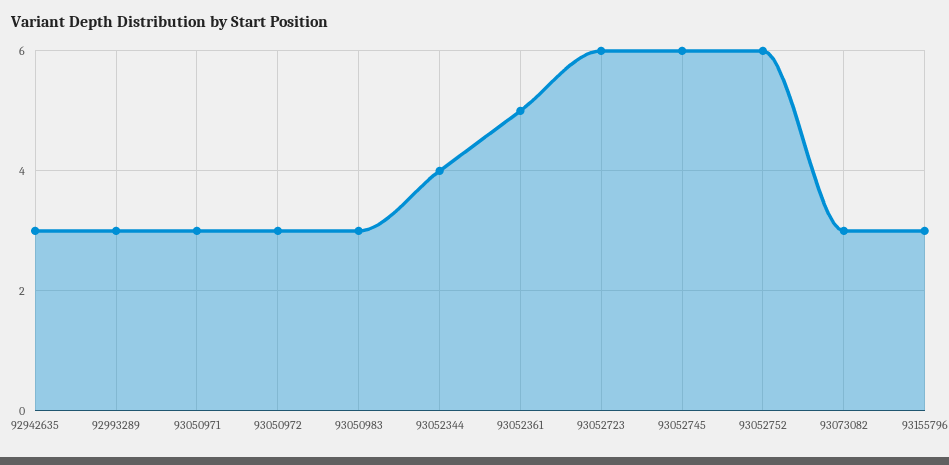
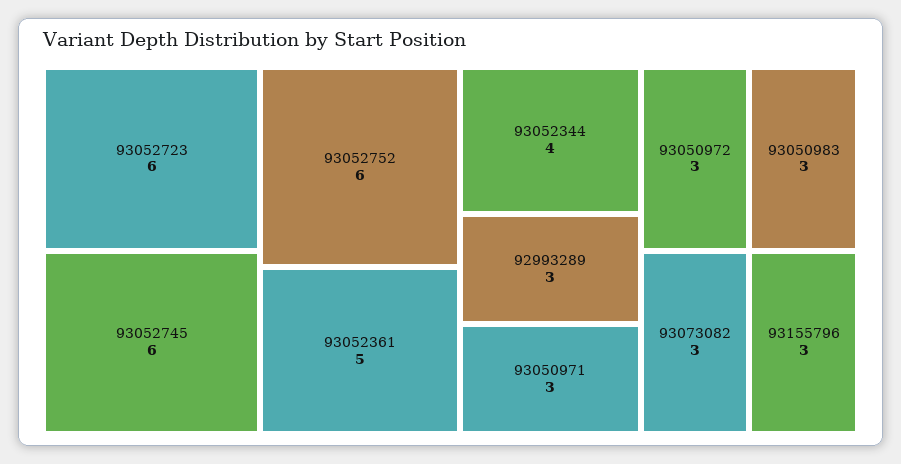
92942635: 3 -> none

